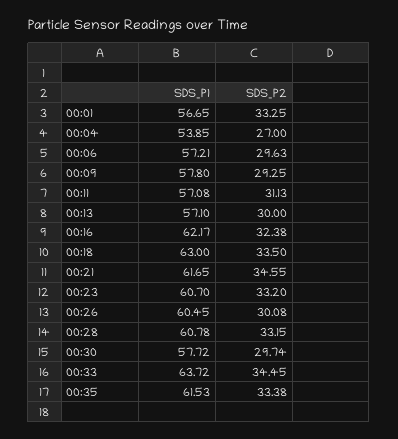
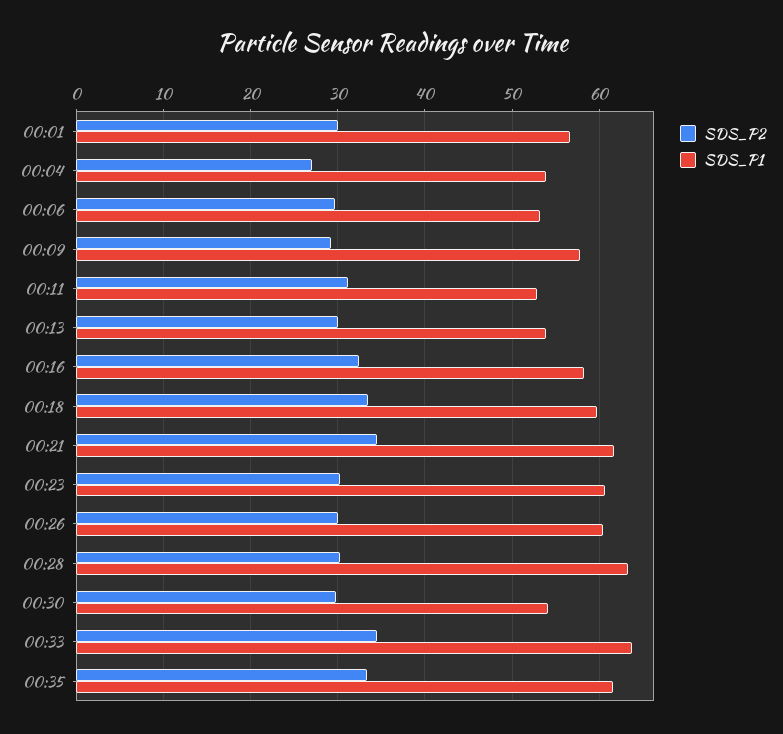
SDS_P2, 00:01: 33.25 -> 30
SDS_P1, 00:06: 57.21 -> 53
SDS_P1, 00:11: 57.08 -> 53
SDS_P1, 00:13: 57.1 -> 54
SDS_P1, 00:16: 62.17 -> 58
SDS_P1, 00:18: 63 -> 60
SDS_P2, 00:23: 33.2 -> 30
SDS_P1, 00:28: 60.78 -> 63
SDS_P2, 00:28: 33.15 -> 30
SDS_P1, 00:30: 57.72 -> 54

